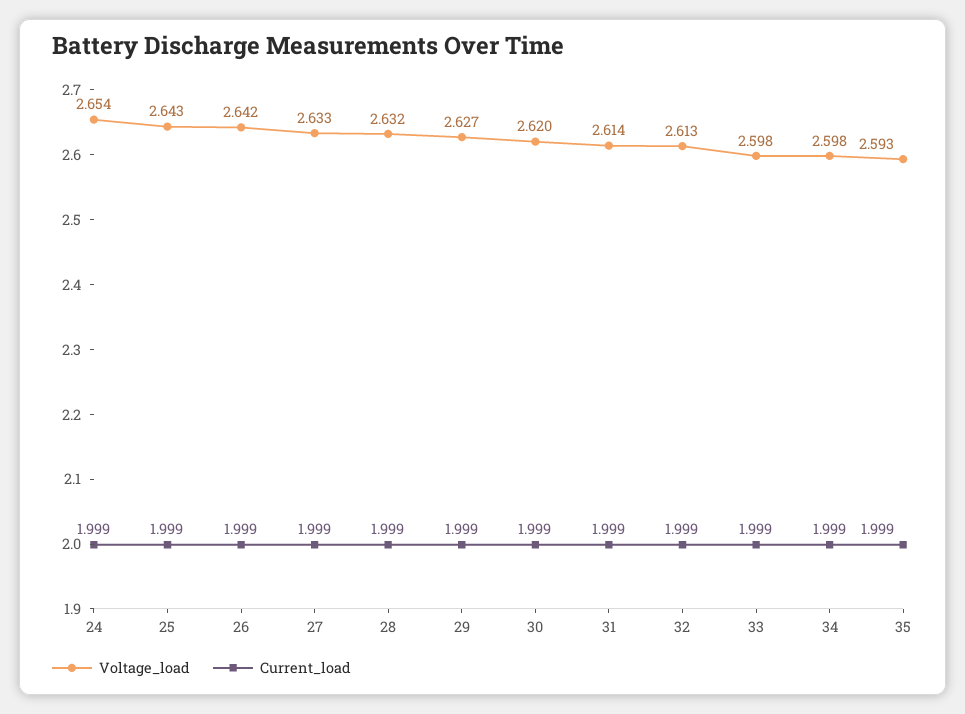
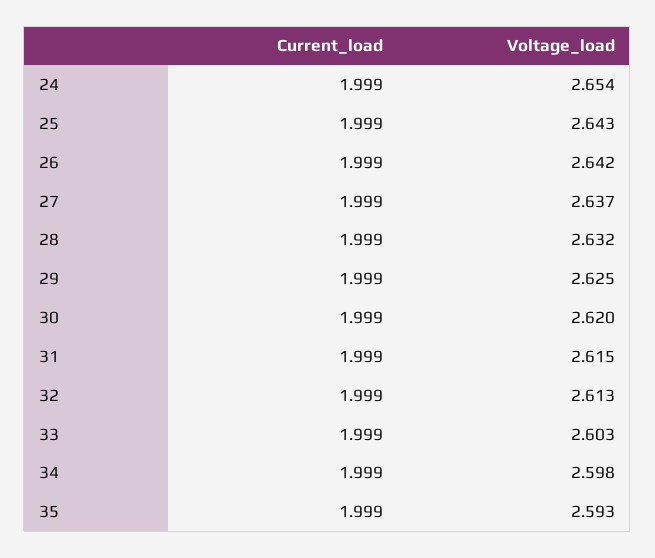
Voltage_load, 27: 2.633 -> 2.637
Voltage_load, 29: 2.627 -> 2.625
Voltage_load, 31: 2.614 -> 2.615
Voltage_load, 33: 2.598 -> 2.603

